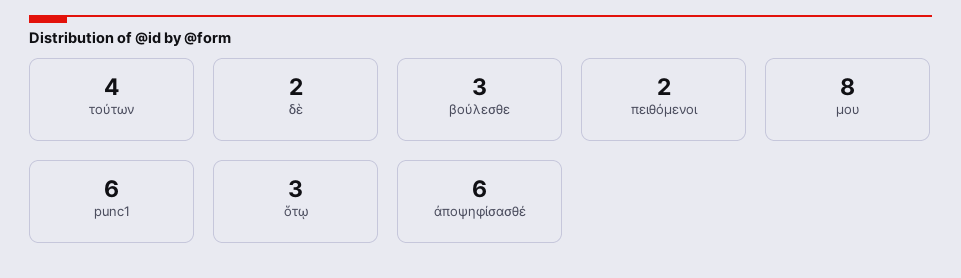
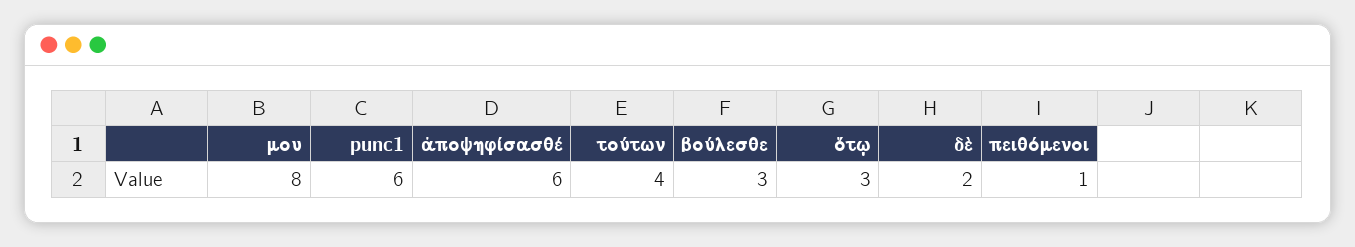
πειθόμενοι: 2 -> 1

